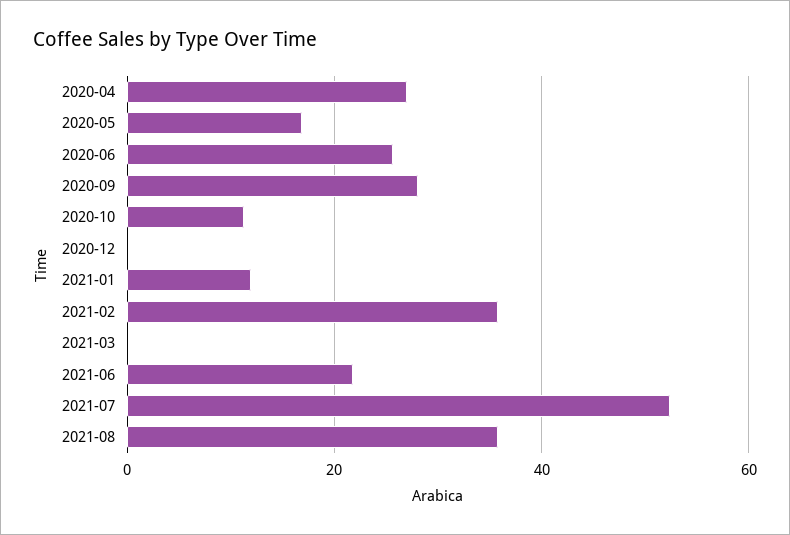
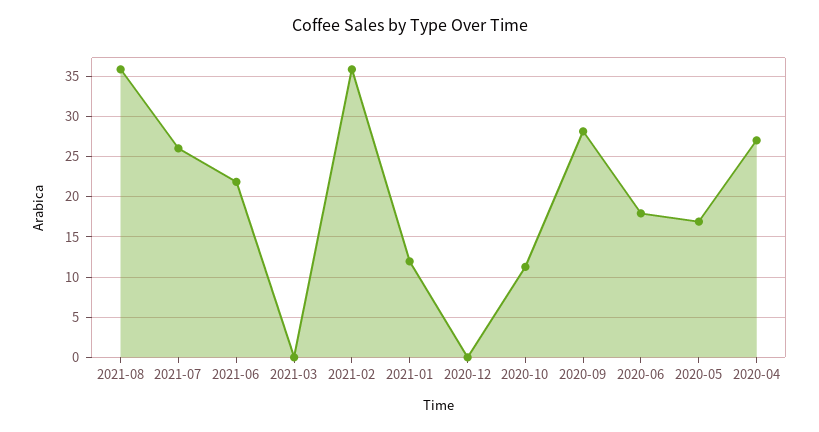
2020-06: 26 -> 18
2021-07: 52 -> 26

